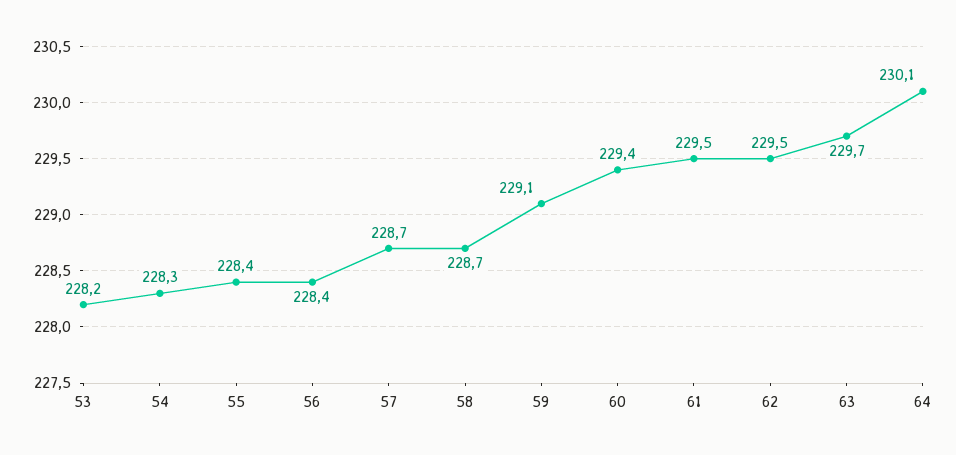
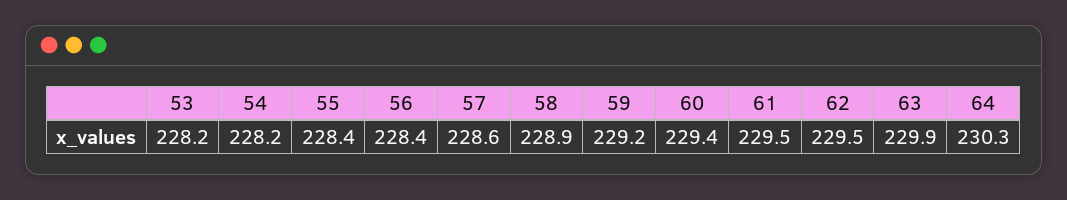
54: 228.3 -> 228.2
57: 228.7 -> 228.6
58: 228.7 -> 228.9
59: 229.1 -> 229.2
63: 229.7 -> 229.9
64: 230.1 -> 230.3

